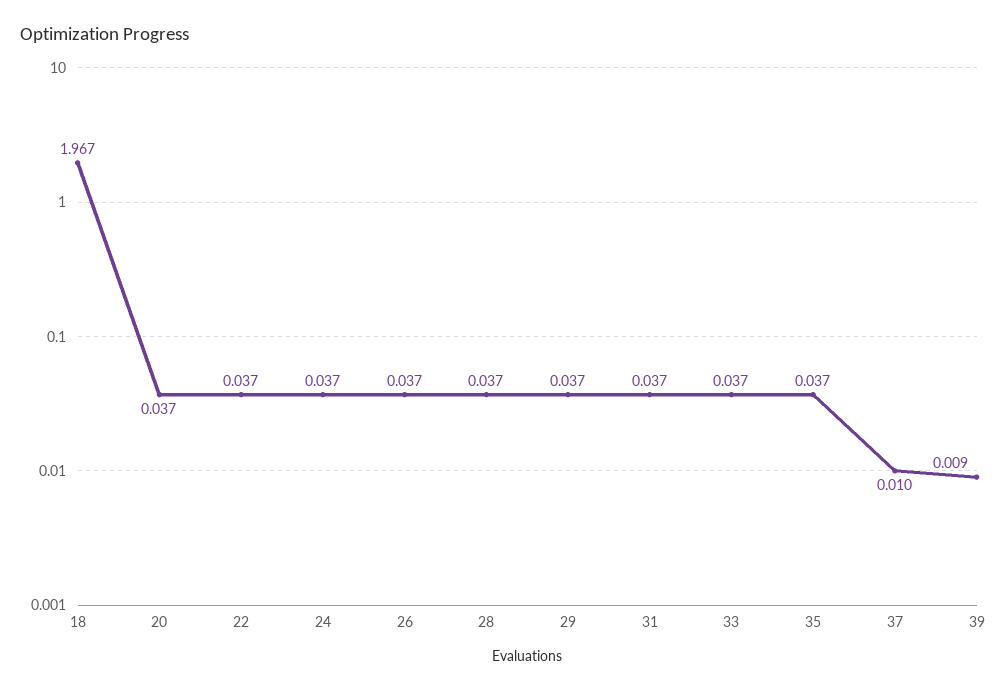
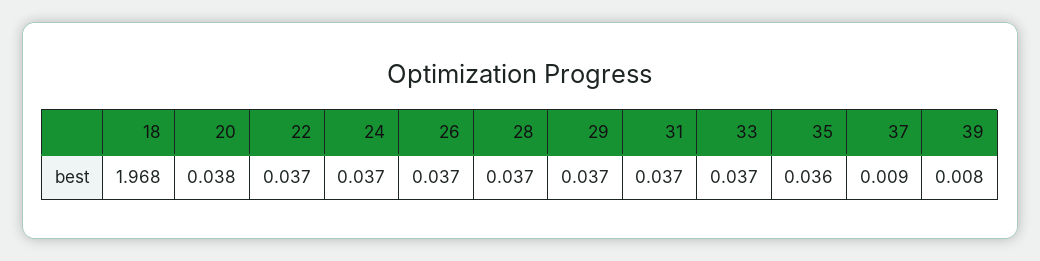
18: 1.967 -> 1.968
20: 0.037 -> 0.038
35: 0.037 -> 0.036
37: 0.01 -> 0.009
39: 0.009 -> 0.008

